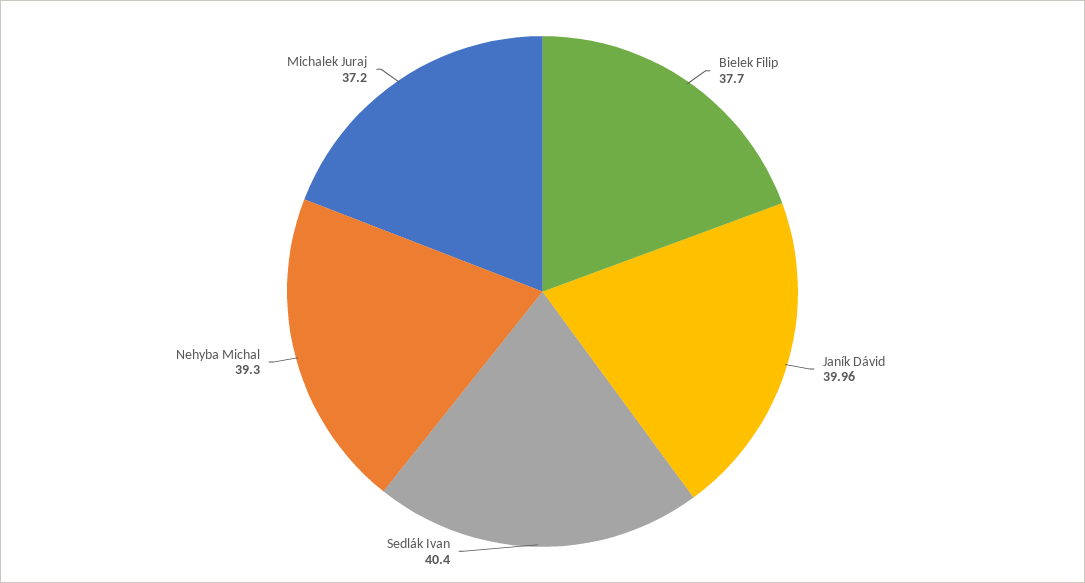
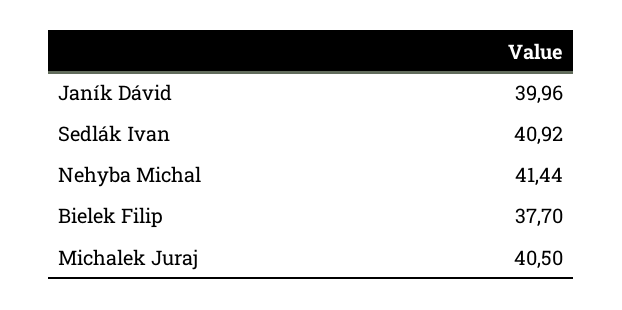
Sedlák Ivan: 40.4 -> 40.92
Nehyba Michal: 39.3 -> 41.44
Michalek Juraj: 37.2 -> 40.5

